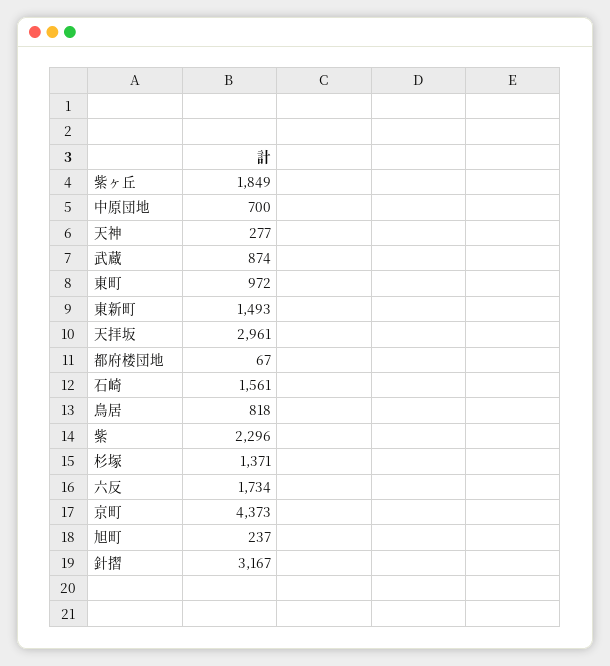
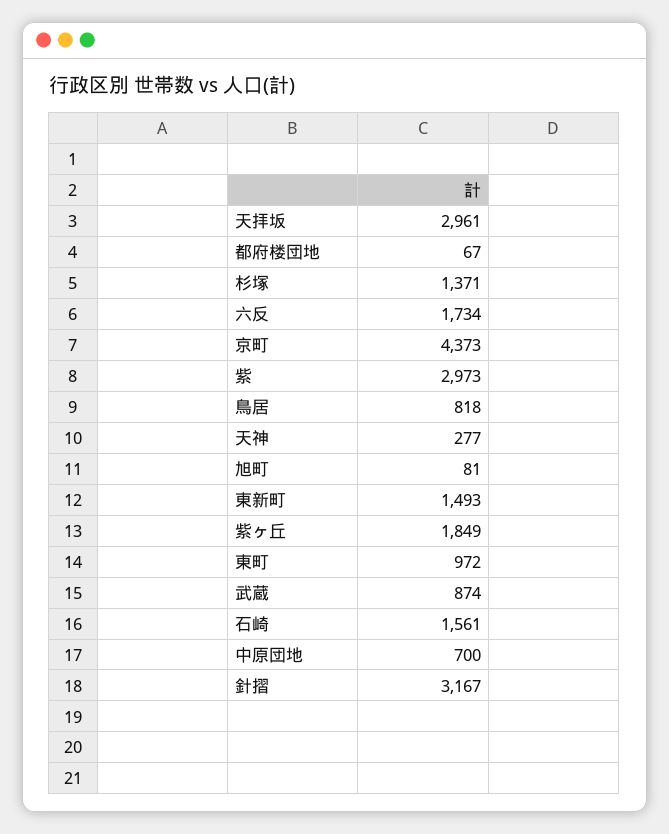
紫: 2296 -> 2973
旭町: 237 -> 81

